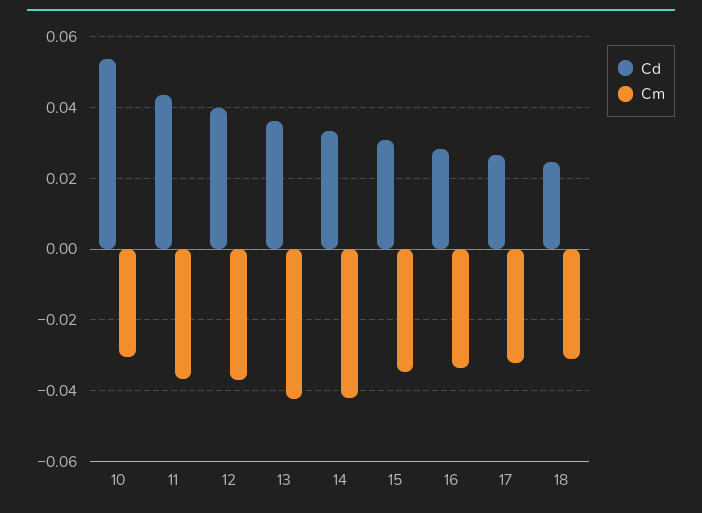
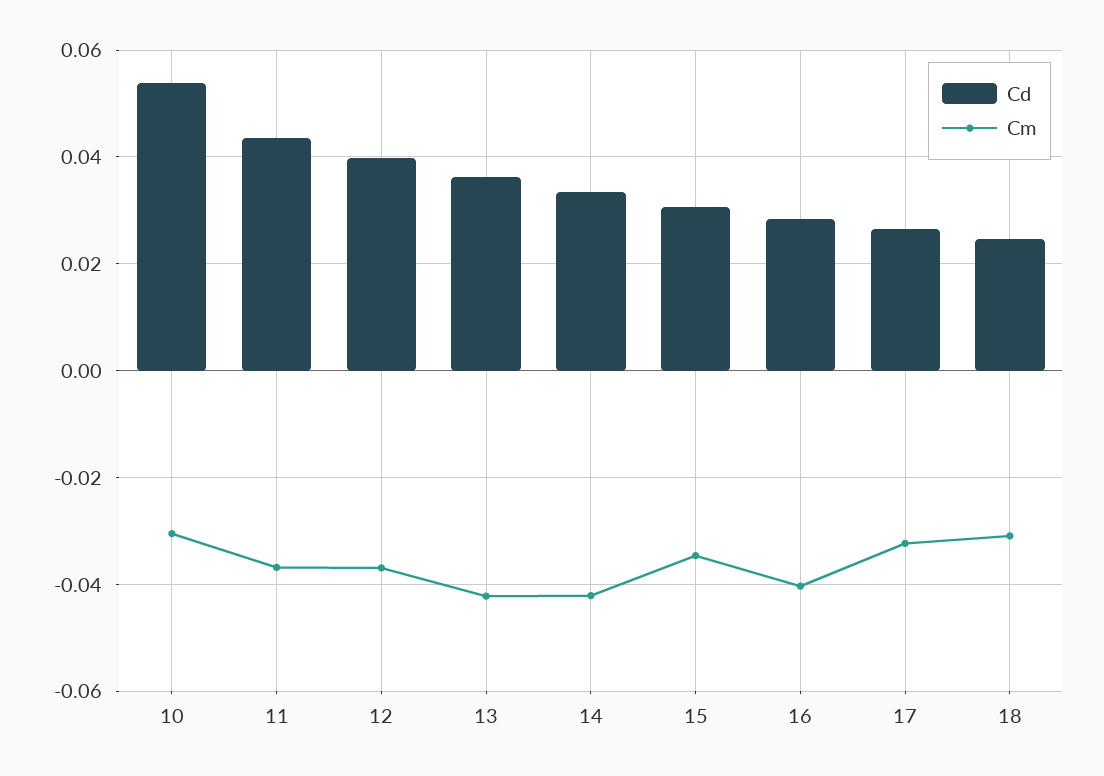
Cm, 16: -0.034 -> -0.04

